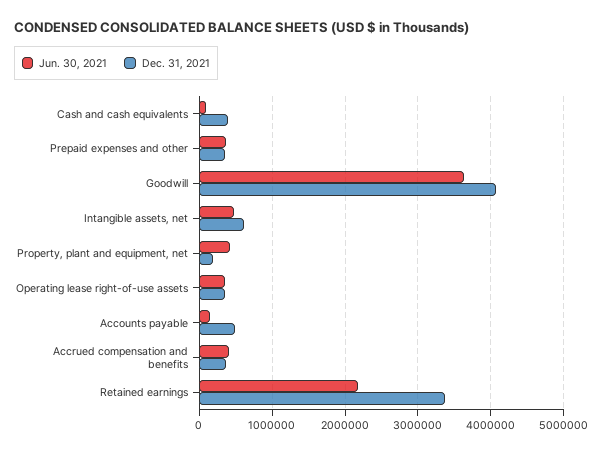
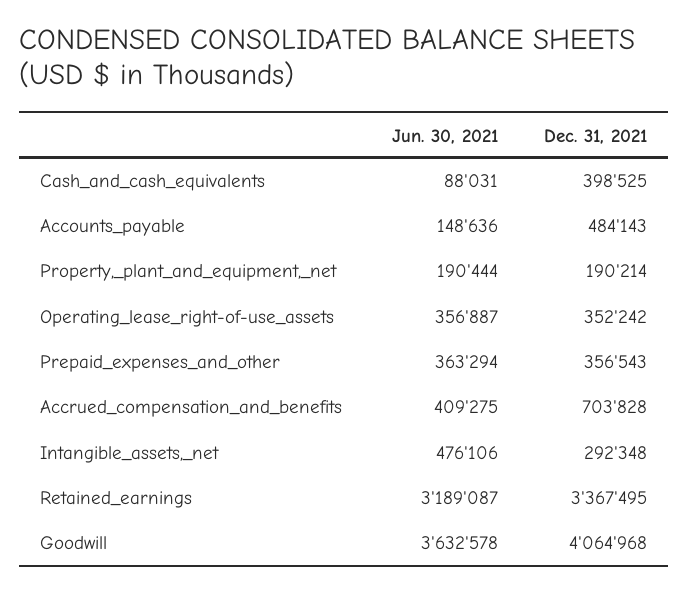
Dec. 31, 2021, Intangible assets, net: 600000 -> 292348
Jun. 30, 2021, Property, plant and equipment, net: 400000 -> 190444
Dec. 31, 2021, Accrued compensation and benefits: 400000 -> 703828
Jun. 30, 2021, Retained earnings: 2200000 -> 3189087

